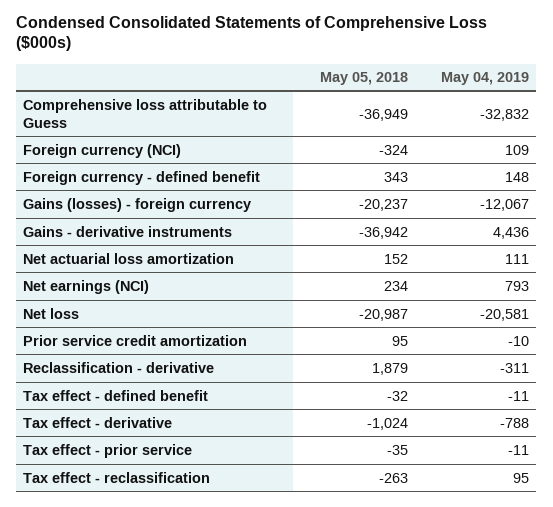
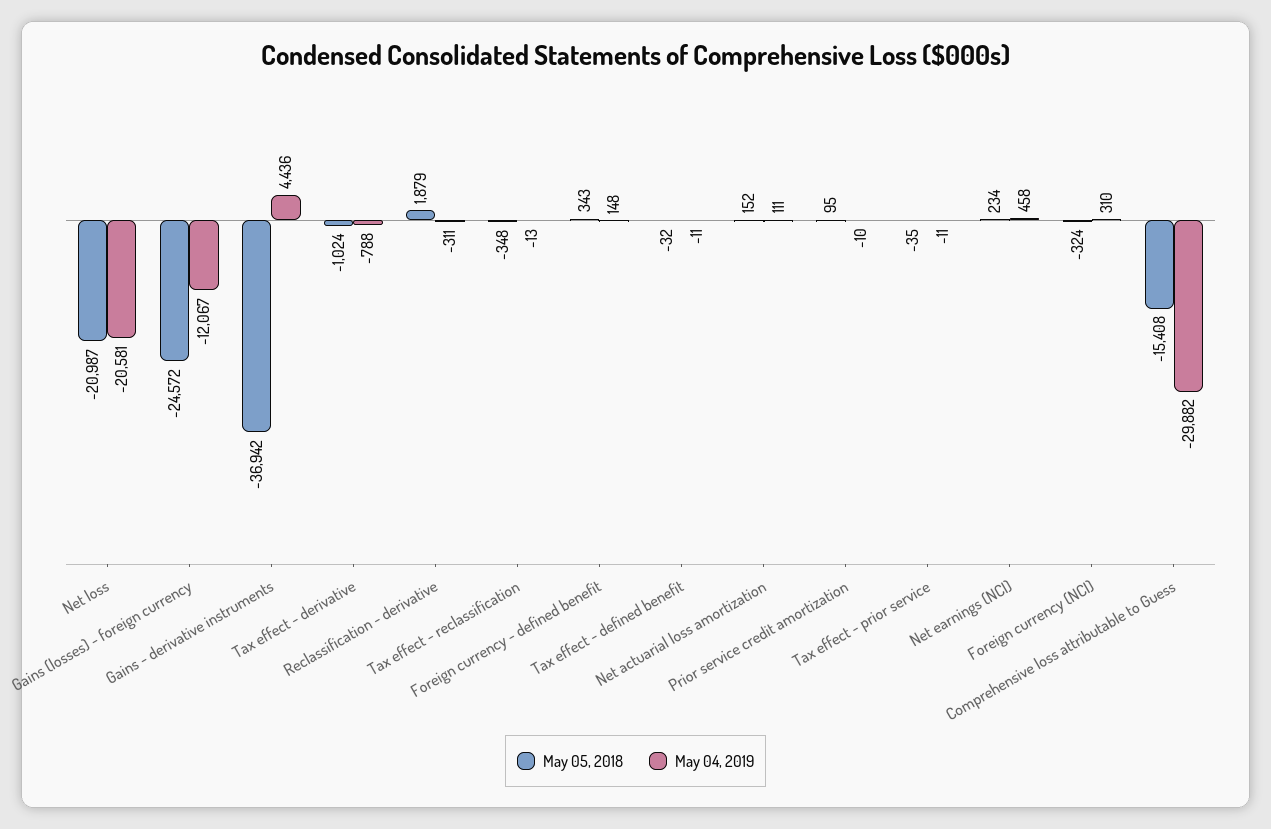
May 05, 2018, Comprehensive loss attributable to Guess: -36949 -> -15408
May 04, 2019, Comprehensive loss attributable to Guess: -32832 -> -29882
May 04, 2019, Foreign currency (NCI): 109 -> 310
May 05, 2018, Gains (losses) - foreign currency: -20237 -> -24572
May 04, 2019, Net earnings (NCI): 793 -> 458
May 05, 2018, Tax effect - reclassification: -263 -> -348
May 04, 2019, Tax effect - reclassification: 95 -> -13

